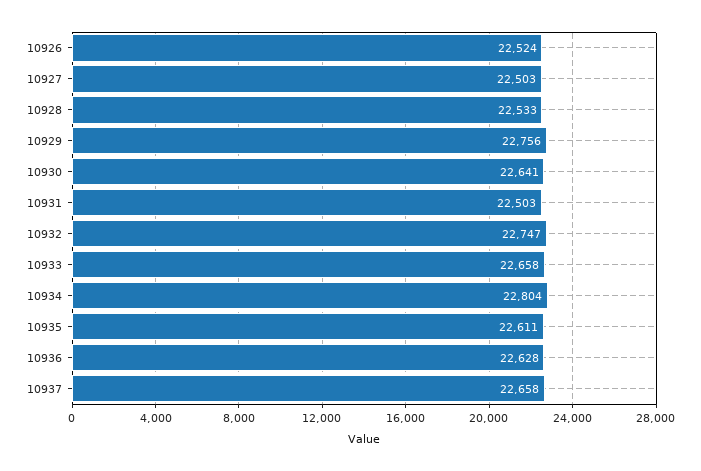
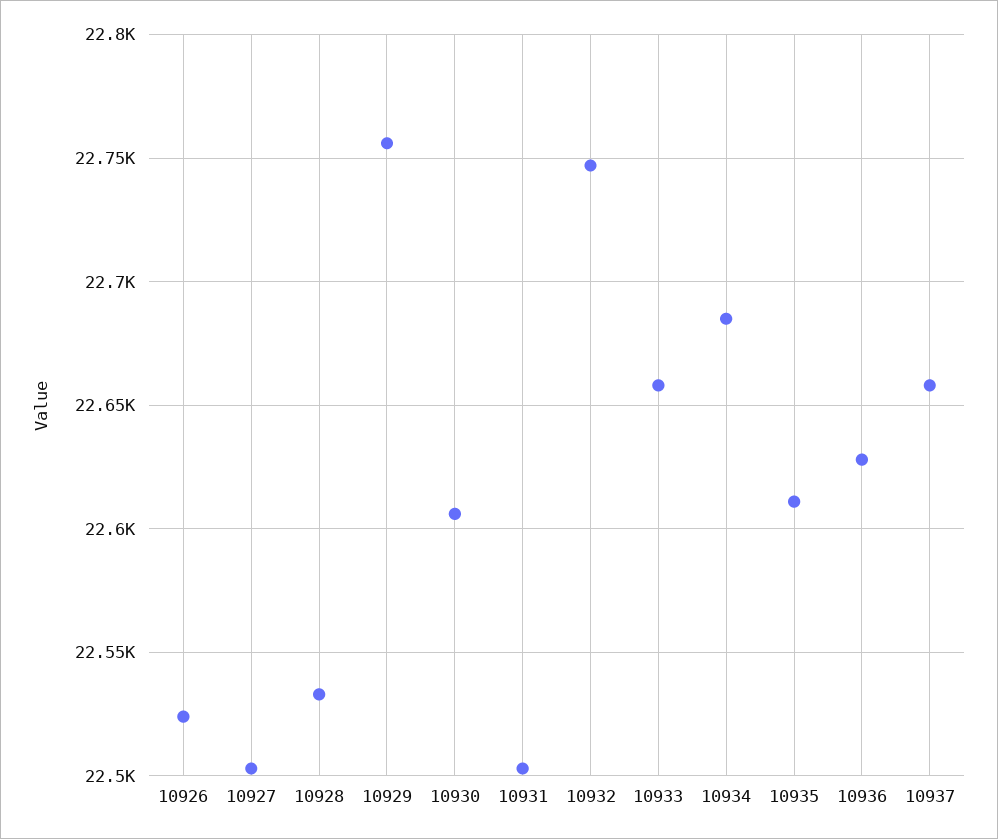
10930: 22641 -> 22605
10934: 22804 -> 22685

